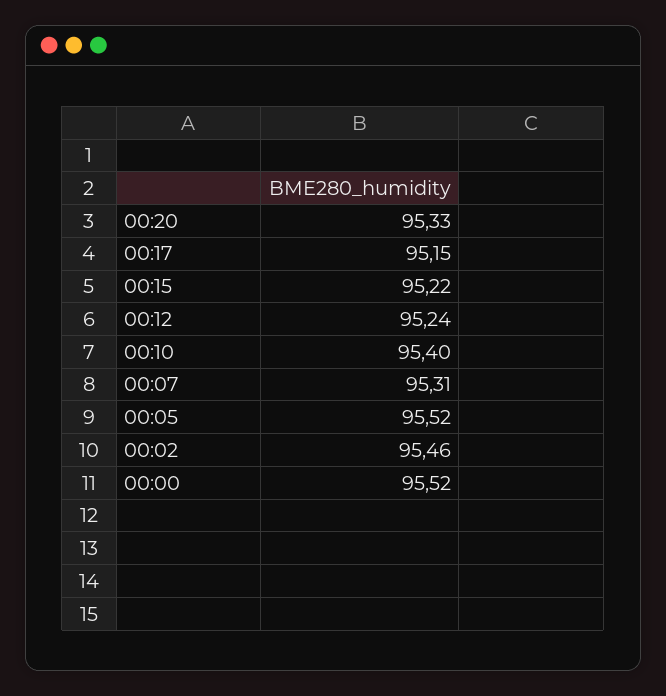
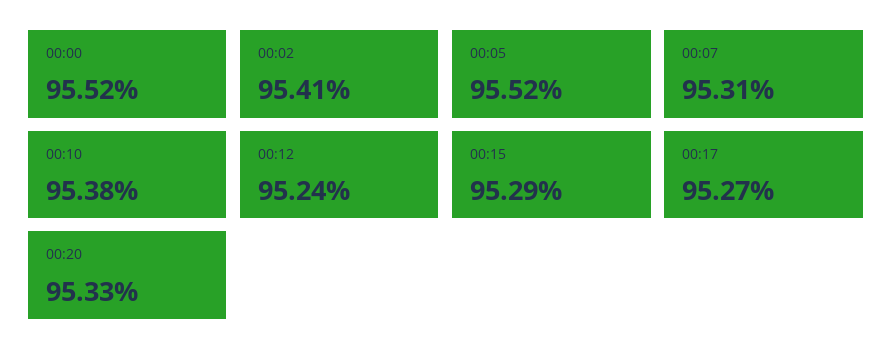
00:17: 95.15 -> 95.27
00:15: 95.22 -> 95.29
00:10: 95.4 -> 95.38
00:02: 95.46 -> 95.41

